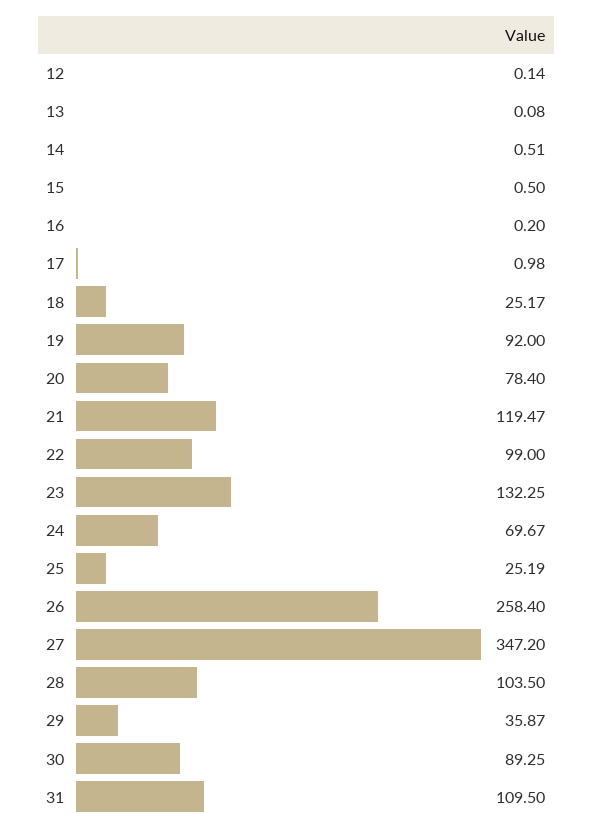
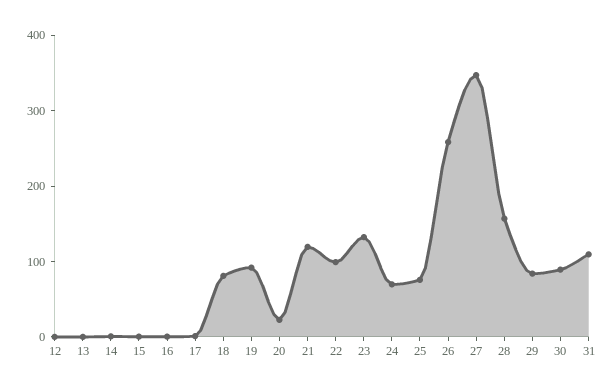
18: 25.17 -> 80
20: 78.4 -> 20
25: 25.19 -> 80
28: 103.5 -> 160
29: 35.87 -> 80

